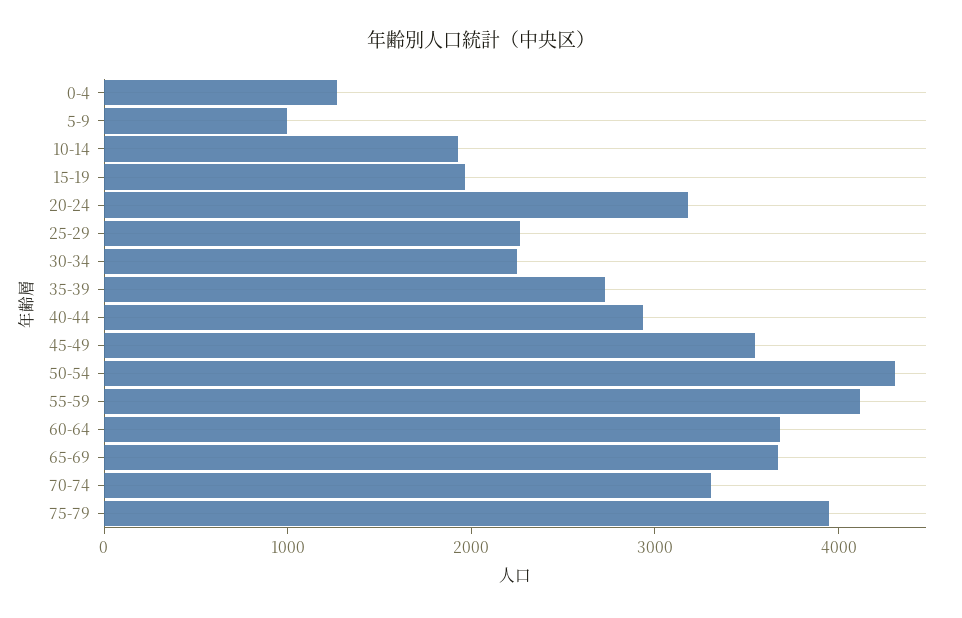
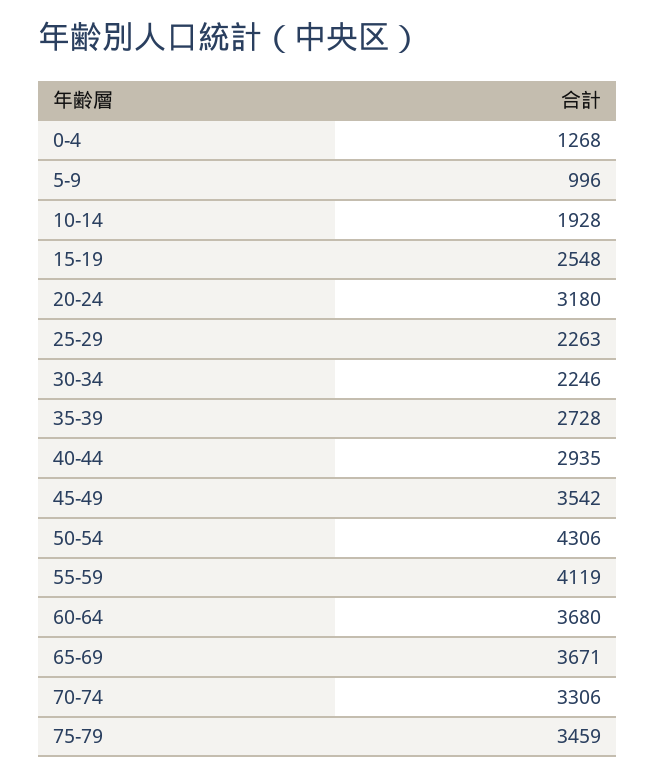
15-19: 2000 -> 2548
75-79: 4000 -> 3459

